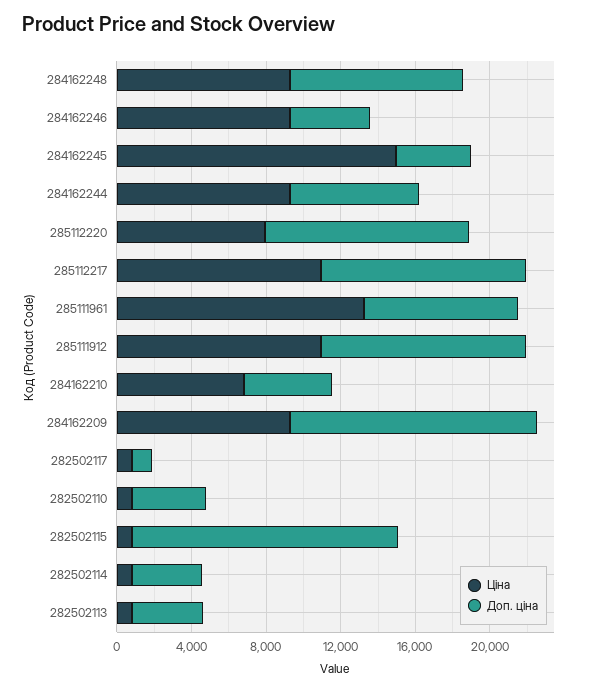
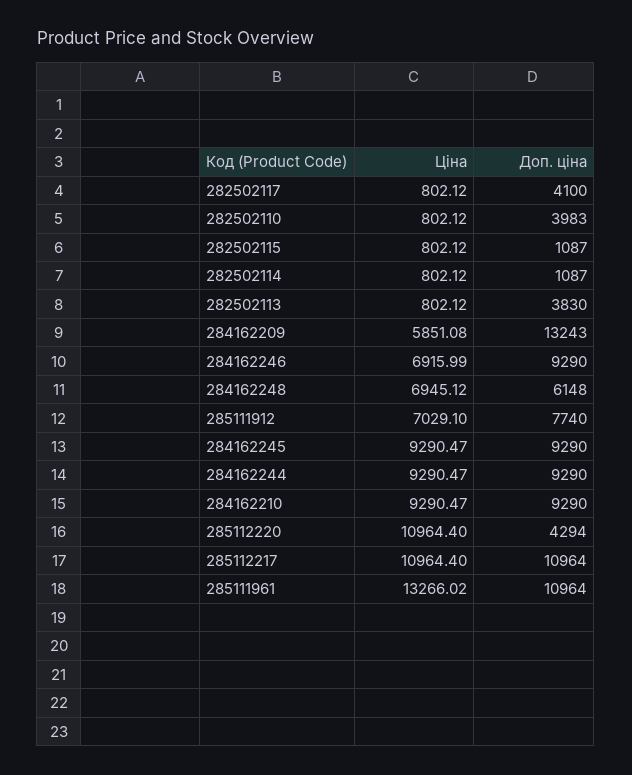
Ціна, 284162248: 9000 -> 6945.12
Доп. ціна, 284162248: 9000 -> 6148
Ціна, 284162246: 9000 -> 6915.99
Доп. ціна, 284162246: 4000 -> 9290
Ціна, 284162245: 15000 -> 9290.47
Доп. ціна, 284162245: 4000 -> 9290
Доп. ціна, 284162244: 7000 -> 9290
Ціна, 285112220: 8000 -> 10964.4
Доп. ціна, 285112220: 11000 -> 4294
Доп. ціна, 285111961: 8000 -> 10964
Ціна, 285111912: 11000 -> 7029.1
Доп. ціна, 285111912: 11000 -> 7740
Ціна, 284162210: 7000 -> 9290.47
Доп. ціна, 284162210: 5000 -> 9290
Ціна, 284162209: 9000 -> 5851.08
Доп. ціна, 282502117: 1000 -> 4100
Доп. ціна, 282502115: 14000 -> 1087
Доп. ціна, 282502114: 4000 -> 1087

